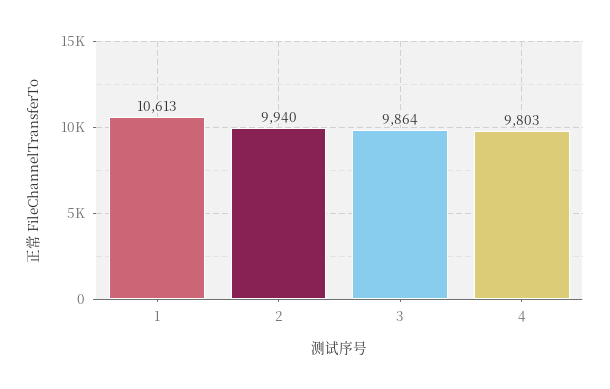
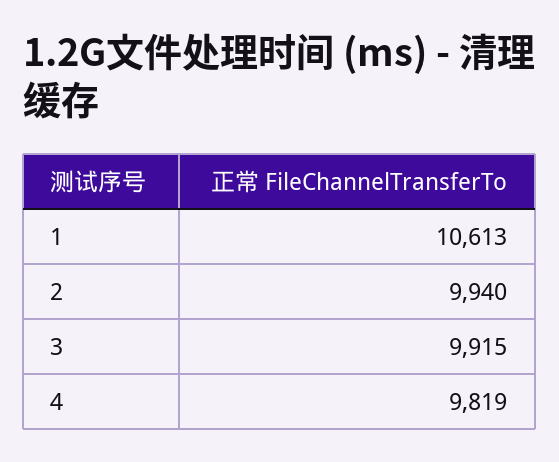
3: 9864 -> 9915
4: 9803 -> 9819

